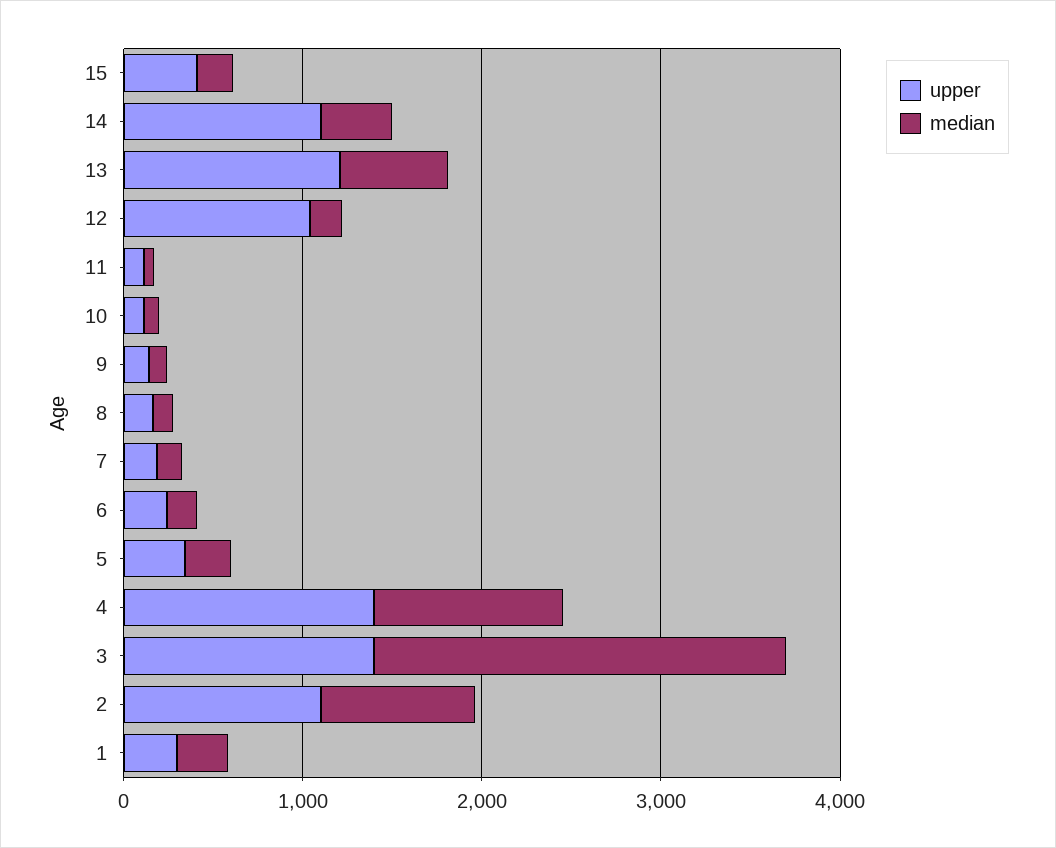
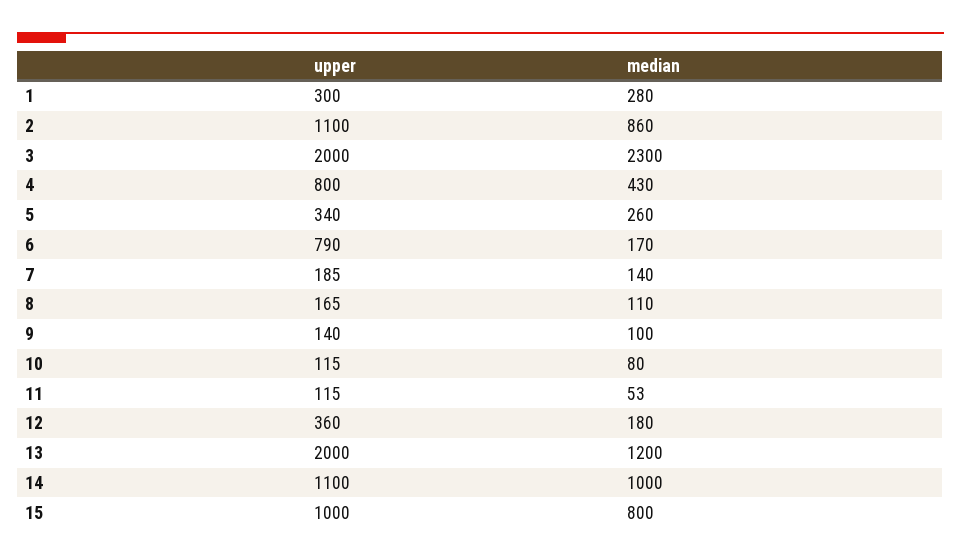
upper, 15: 400 -> 1000
median, 15: 200 -> 800
median, 14: 400 -> 1000
upper, 13: 1200 -> 2000
median, 13: 600 -> 1200
upper, 12: 1000 -> 360
upper, 6: 200 -> 790
upper, 4: 1400 -> 800
median, 4: 1000 -> 430
upper, 3: 1400 -> 2000

